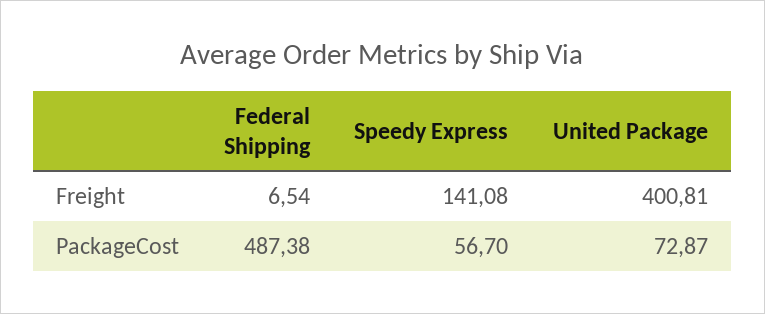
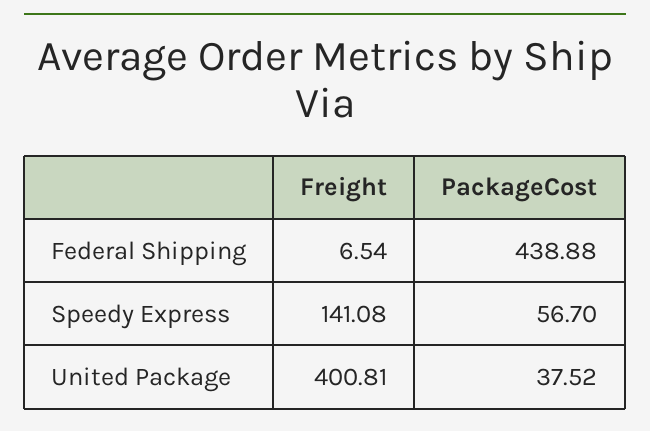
Federal Shipping, PackageCost: 487.38 -> 438.88
United Package, PackageCost: 72.87 -> 37.52

